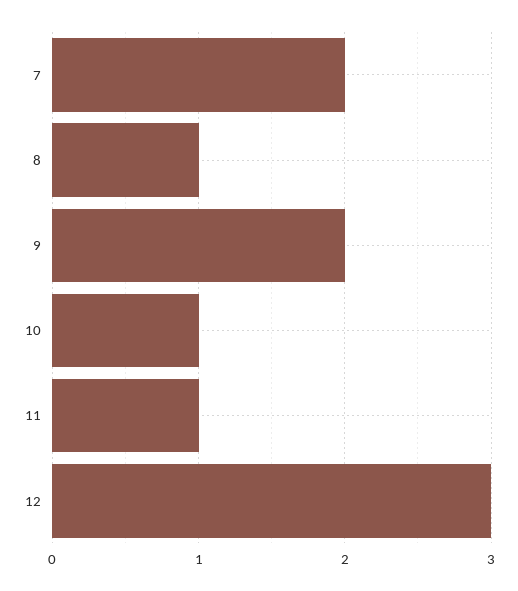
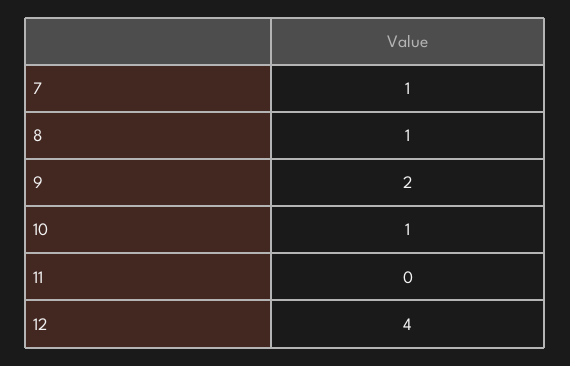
7: 2 -> 1
11: 1 -> 0
12: 3 -> 4

